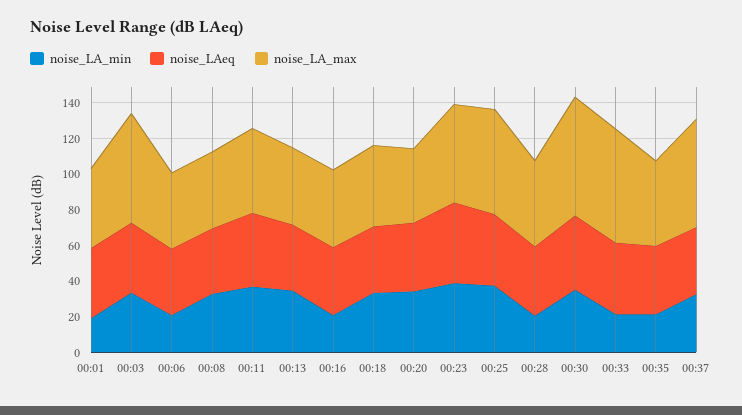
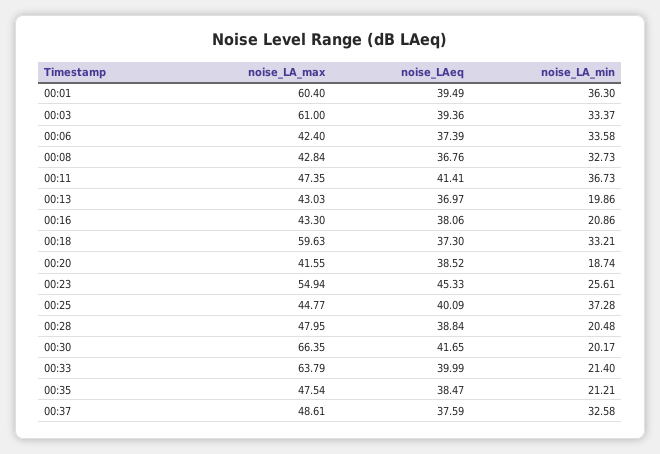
noise_LA_min, 00:01: 20 -> 36.3
noise_LA_max, 00:01: 45 -> 60.4
noise_LA_min, 00:06: 20 -> 33.58
noise_LA_min, 00:13: 35 -> 19.86
noise_LA_max, 00:18: 45 -> 59.63
noise_LA_min, 00:20: 35 -> 18.74
noise_LA_min, 00:23: 40 -> 25.61
noise_LA_max, 00:25: 60 -> 44.77
noise_LA_min, 00:30: 35 -> 20.17
noise_LA_max, 00:37: 60 -> 48.61

